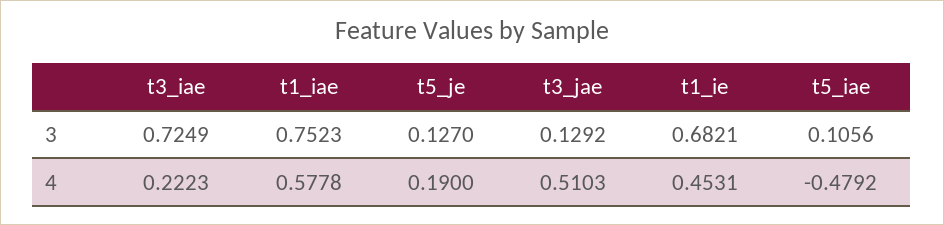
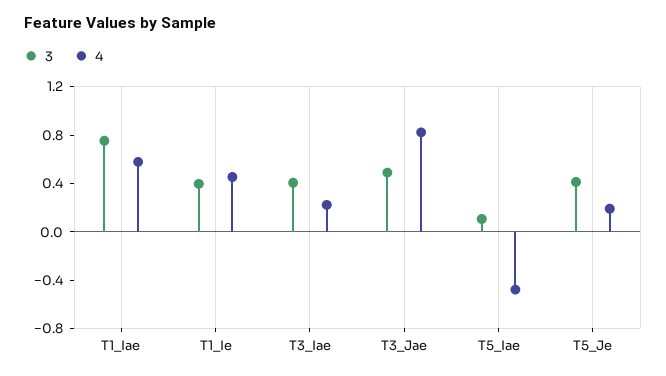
3, t3_iae: 0.7249 -> 0.4
3, t5_je: 0.127 -> 0.4
3, t3_jae: 0.1292 -> 0.5
3, t1_ie: 0.6821 -> 0.4
4, t3_jae: 0.5103 -> 0.8

